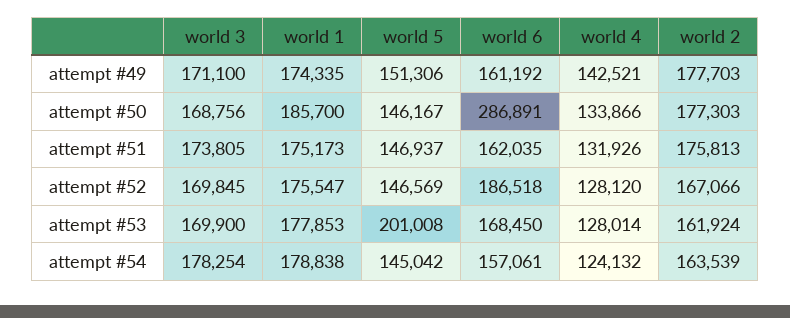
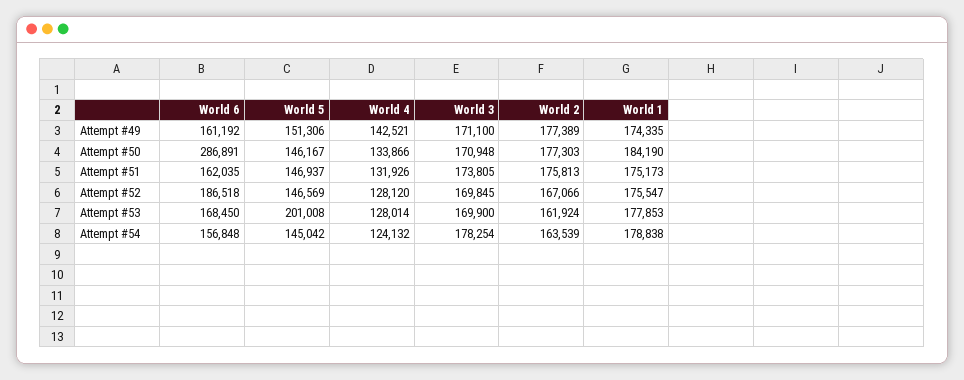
world 2, attempt #49: 177703 -> 177389
world 3, attempt #50: 168756 -> 170948
world 1, attempt #50: 185700 -> 184190
world 6, attempt #54: 157061 -> 156848

